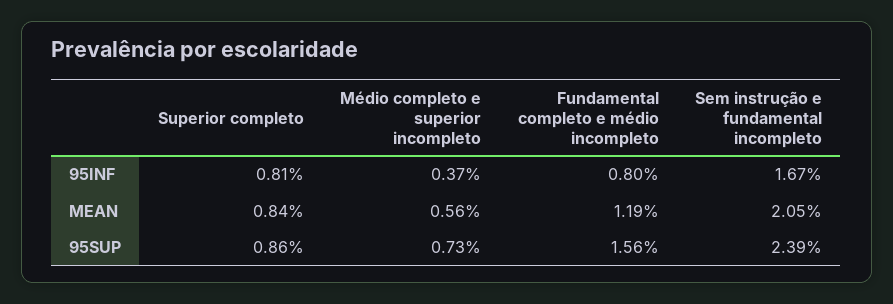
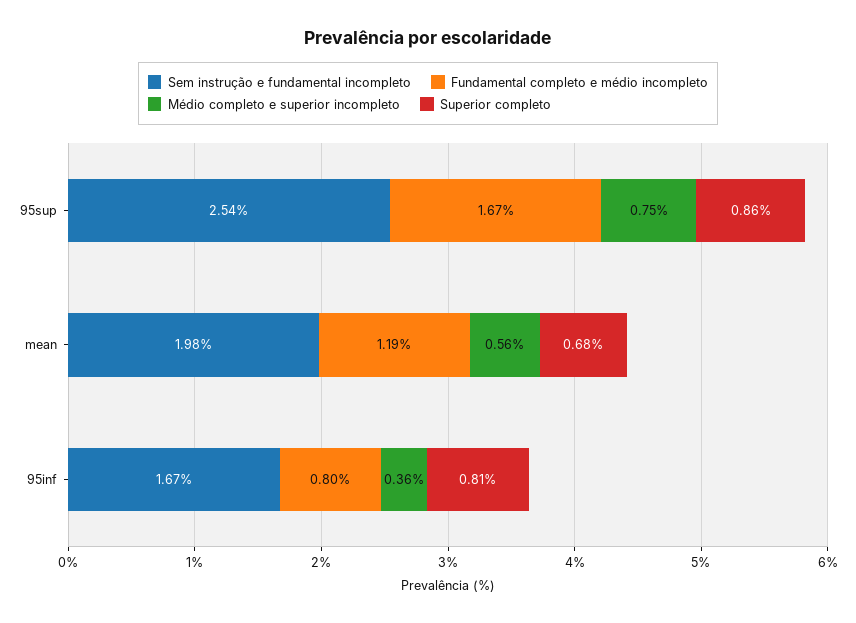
Médio completo e superior incompleto, 95INF: 0.37 -> 0.36
Superior completo, MEAN: 0.84 -> 0.68
Sem instrução e fundamental incompleto, MEAN: 2.05 -> 1.98
Médio completo e superior incompleto, 95SUP: 0.73 -> 0.75
Fundamental completo e médio incompleto, 95SUP: 1.56 -> 1.67
Sem instrução e fundamental incompleto, 95SUP: 2.39 -> 2.54

